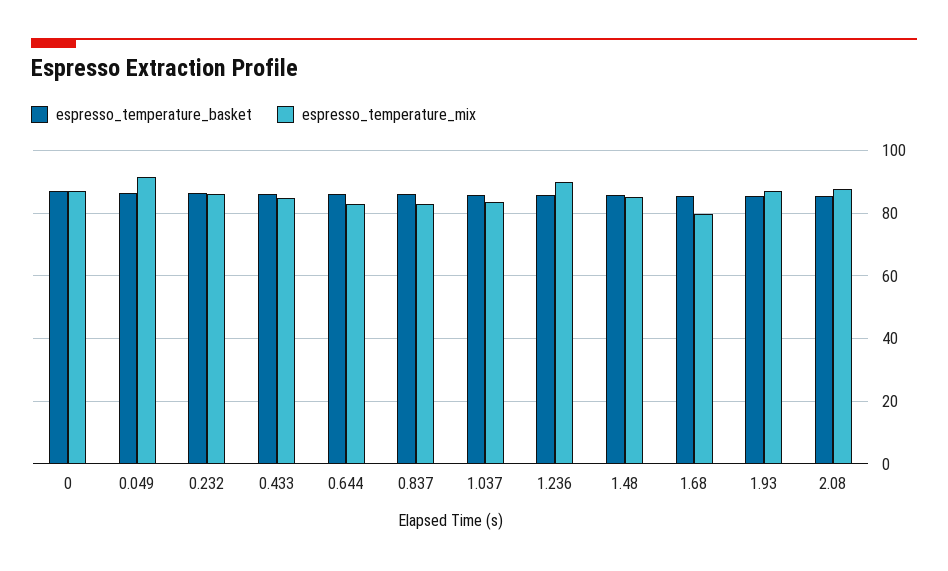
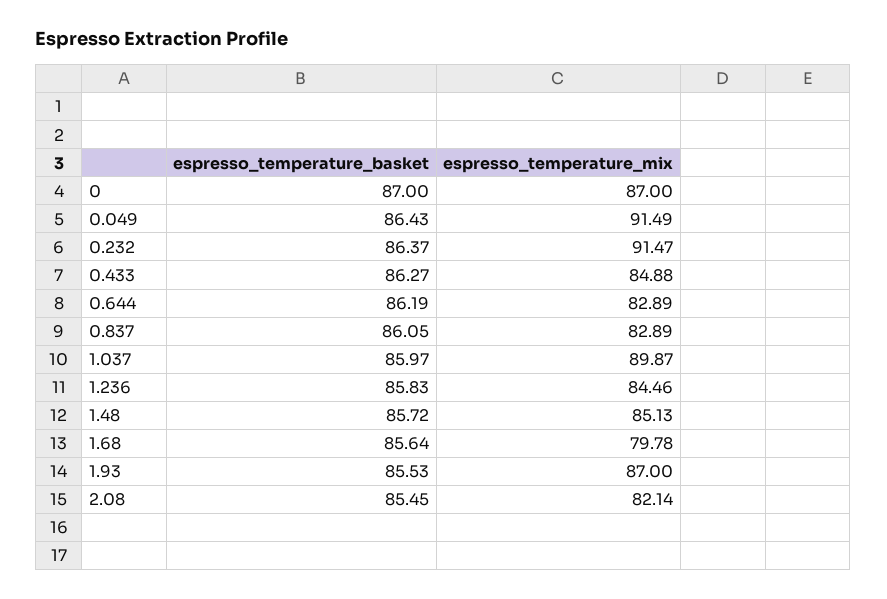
espresso_temperature_mix, 0.232: 86 -> 91.47
espresso_temperature_mix, 1.037: 84 -> 89.87
espresso_temperature_mix, 1.236: 90 -> 84.46
espresso_temperature_mix, 2.08: 88 -> 82.14

